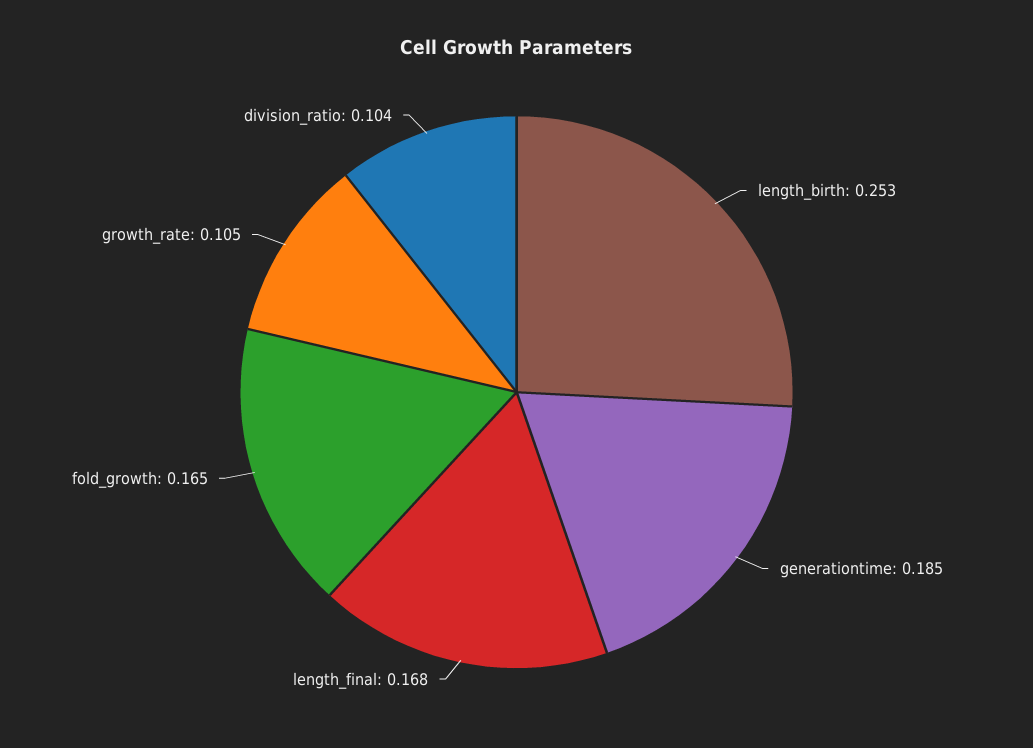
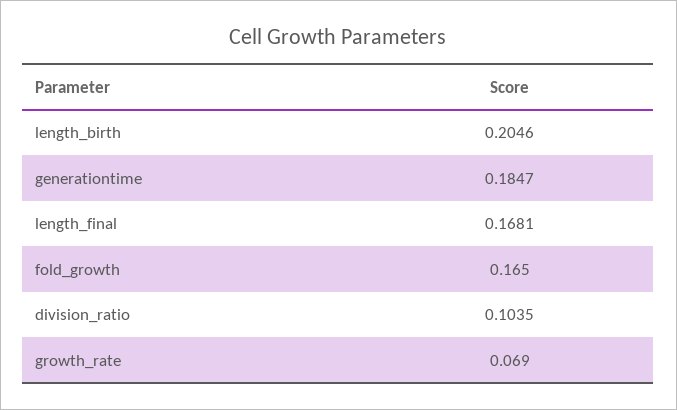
length_birth: 0.253 -> 0.2046
growth_rate: 0.105 -> 0.069

